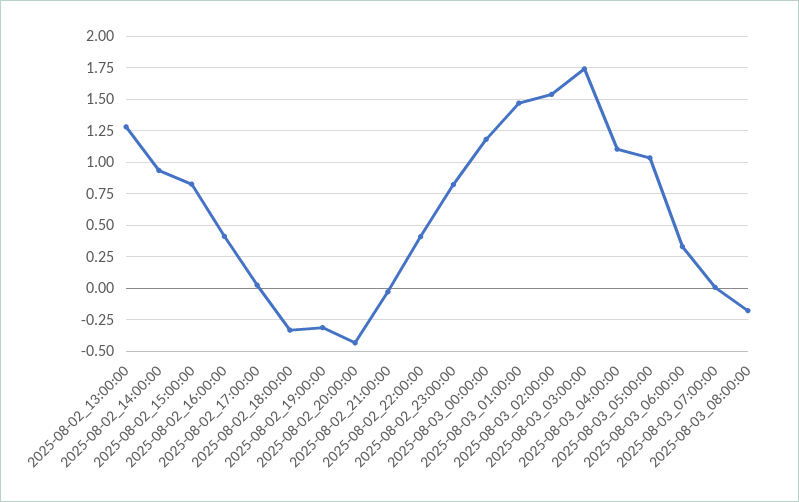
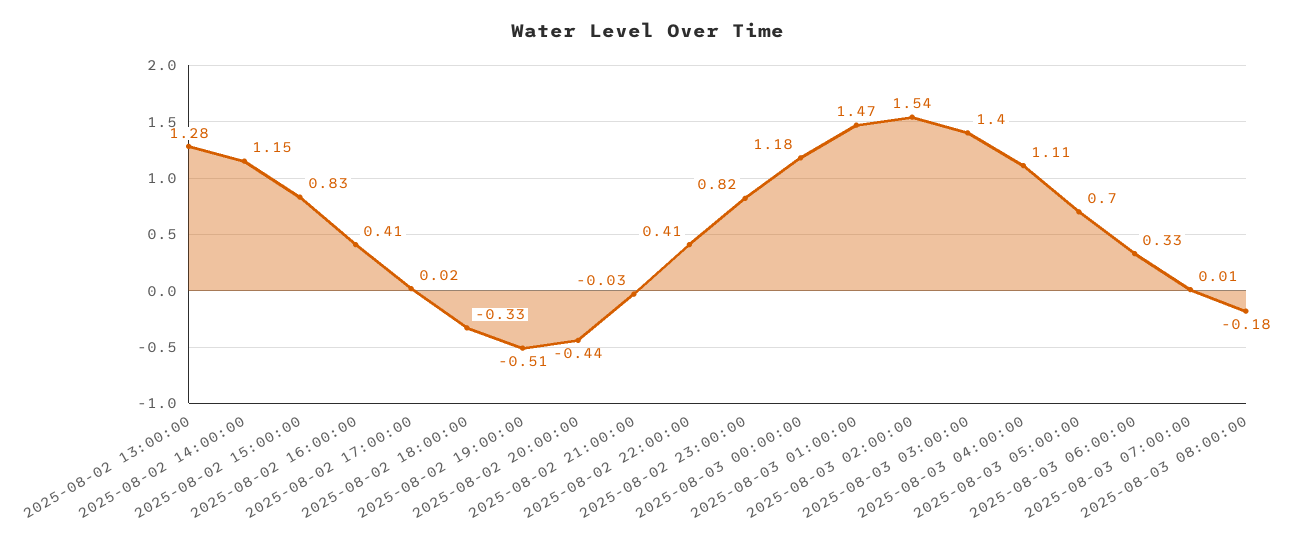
2025-08-02_14:00:00: 0.95 -> 1.15
2025-08-02_19:00:00: -0.3 -> -0.51
2025-08-03_03:00:00: 1.75 -> 1.4
2025-08-03_05:00:00: 1.05 -> 0.7

